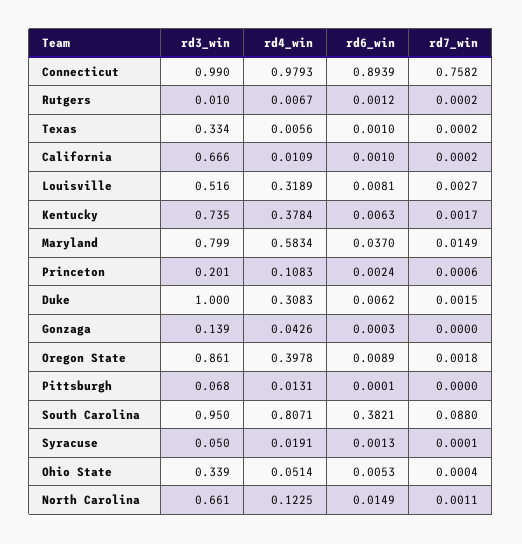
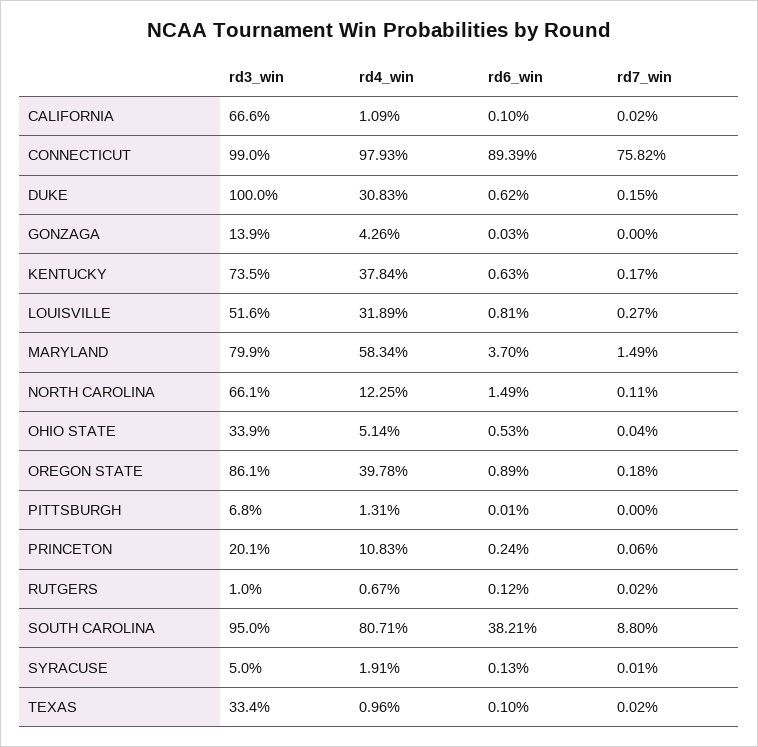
rd4_win, Texas: 0.0056 -> 0.0096

